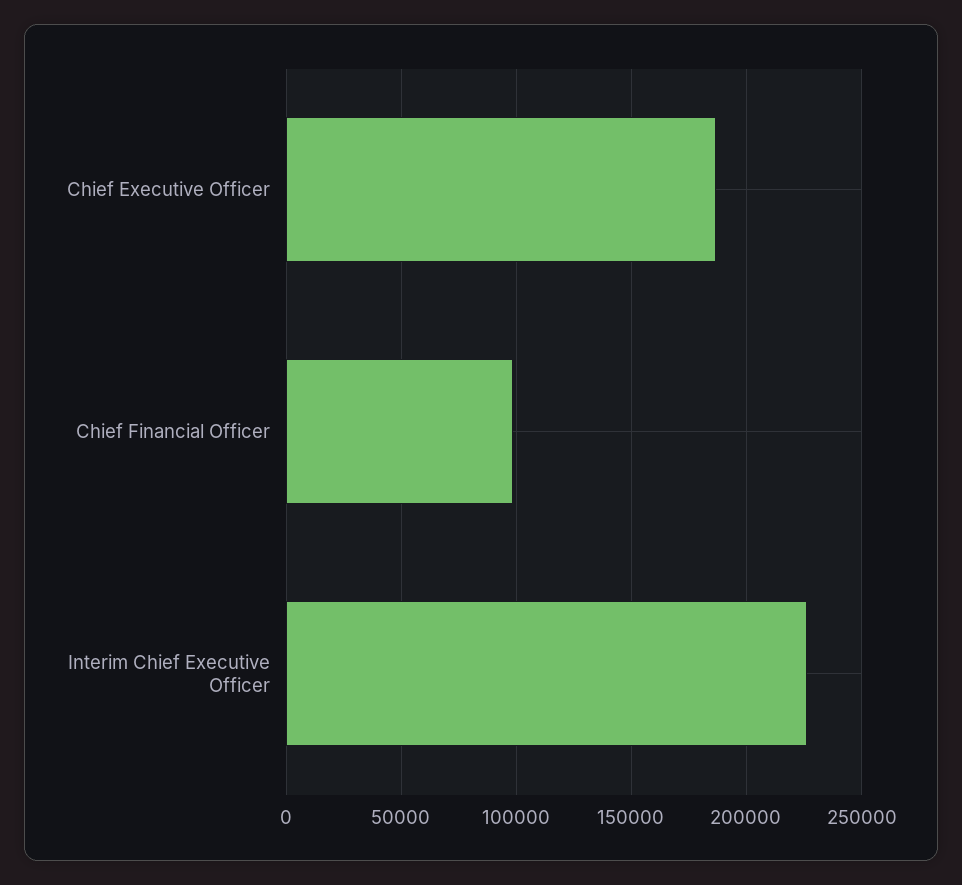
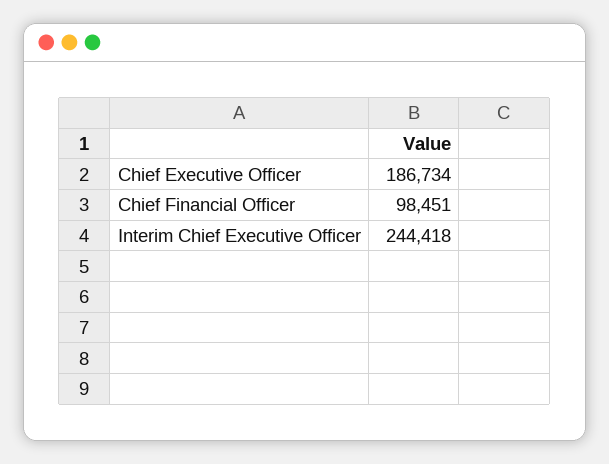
Interim Chief Executive Officer: 225000 -> 244418

